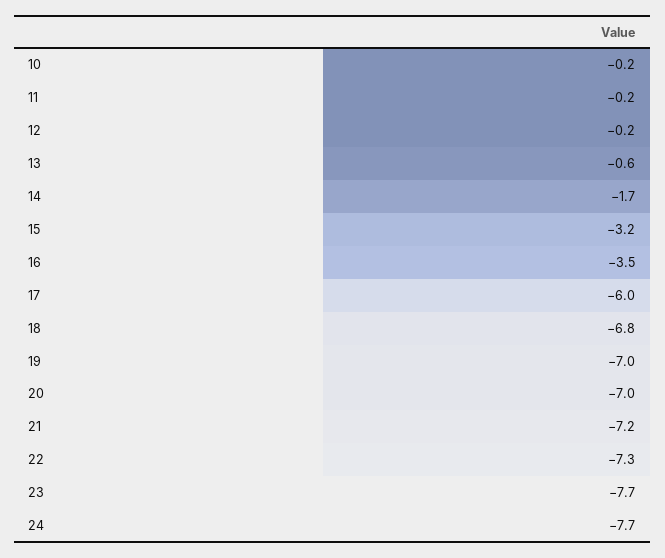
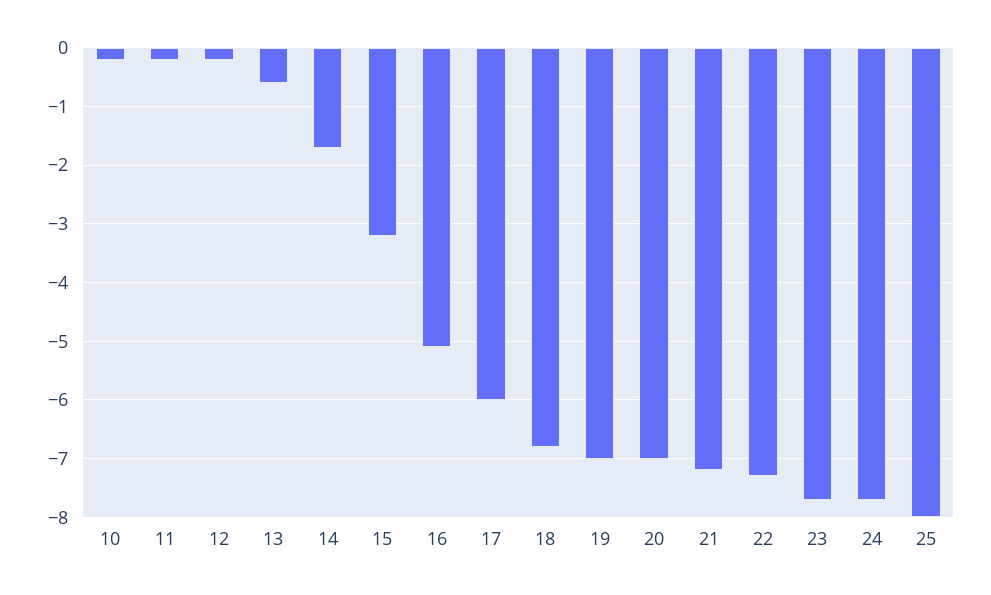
16: -3.5 -> -5
25: none -> -8

